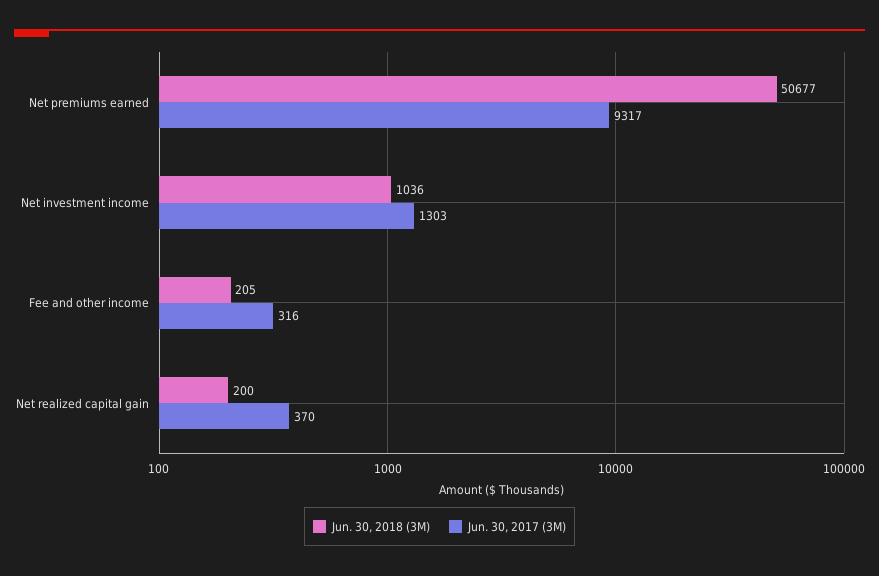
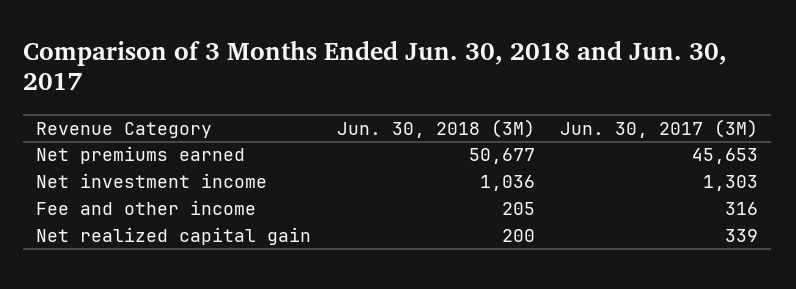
Jun. 30, 2017 (3M), Net premiums earned: 9317 -> 45653
Jun. 30, 2017 (3M), Net realized capital gain: 370 -> 339

